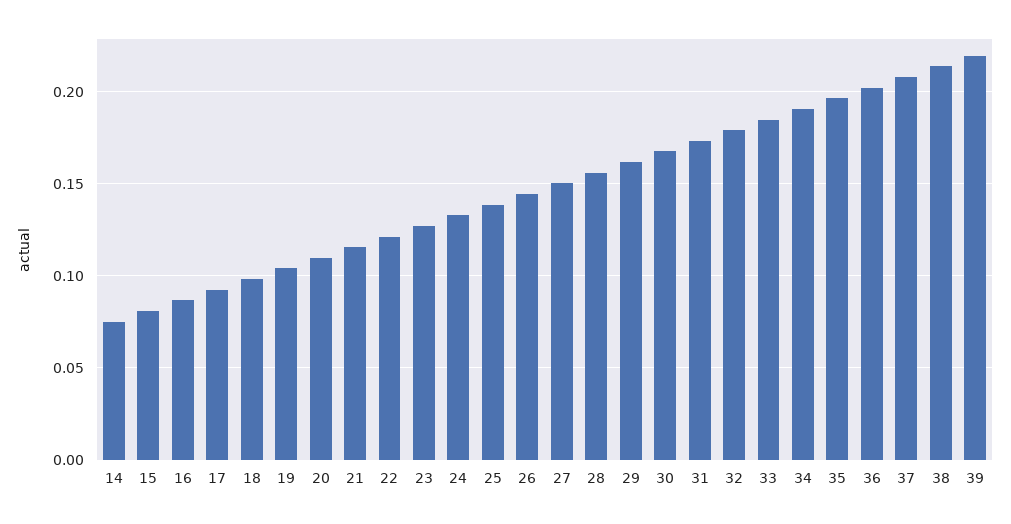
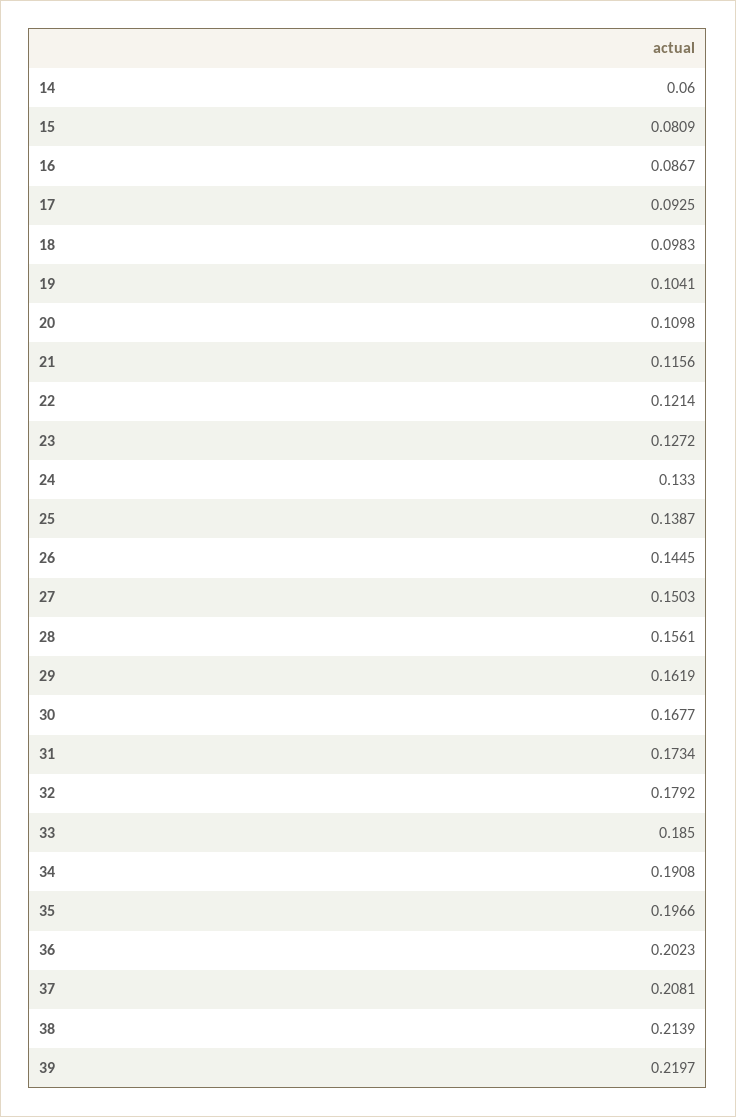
14: 0.075 -> 0.06

